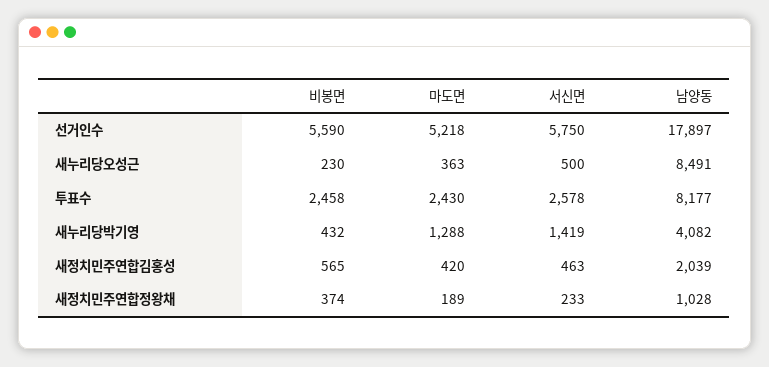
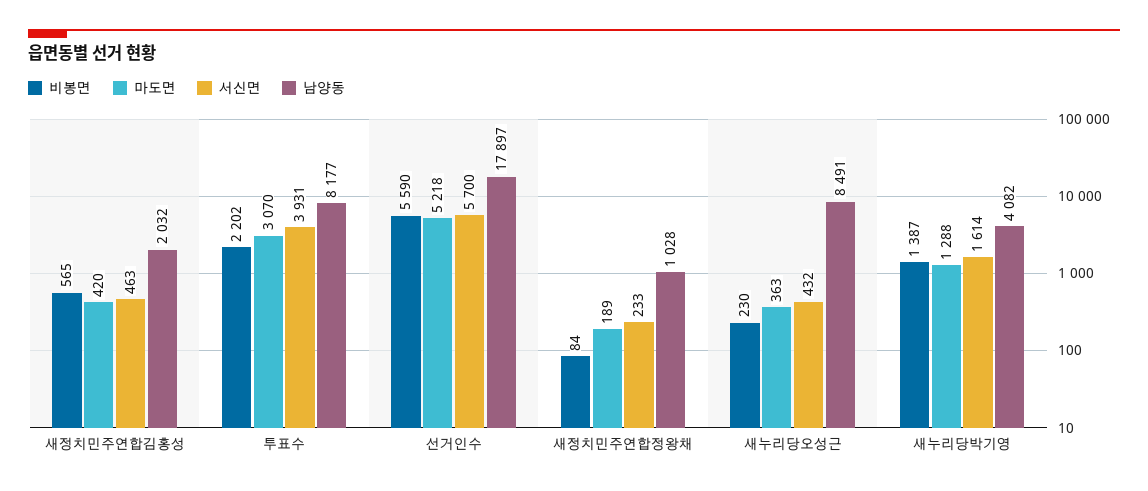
서신면, 선거인수: 5750 -> 5700
서신면, 새누리당오성근: 500 -> 432
비봉면, 투표수: 2458 -> 2202
마도면, 투표수: 2430 -> 3070
서신면, 투표수: 2578 -> 3931
비봉면, 새누리당박기영: 432 -> 1387
서신면, 새누리당박기영: 1419 -> 1614
남양동, 새정치민주연합김홍성: 2039 -> 2032
비봉면, 새정치민주연합정왕채: 374 -> 84

